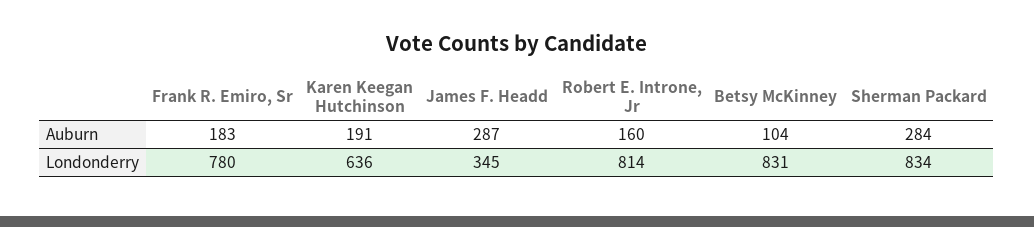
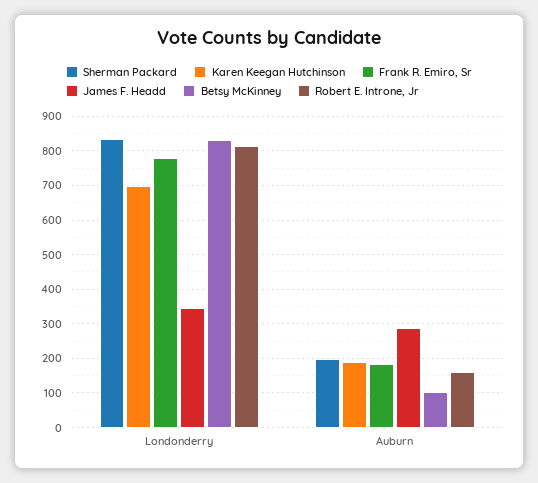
Sherman Packard, Auburn: 284 -> 200
Karen Keegan Hutchinson, Londonderry: 636 -> 700

